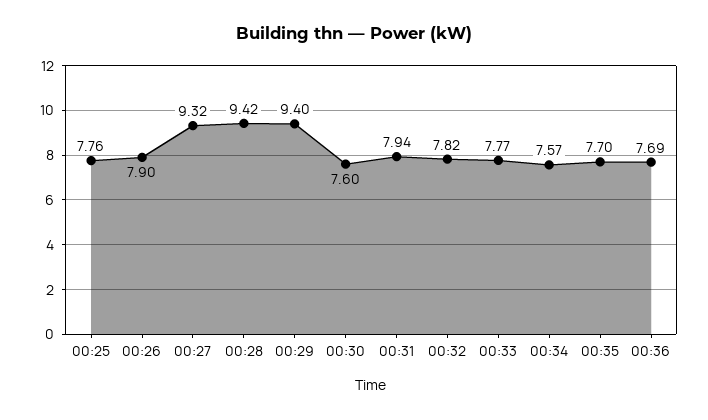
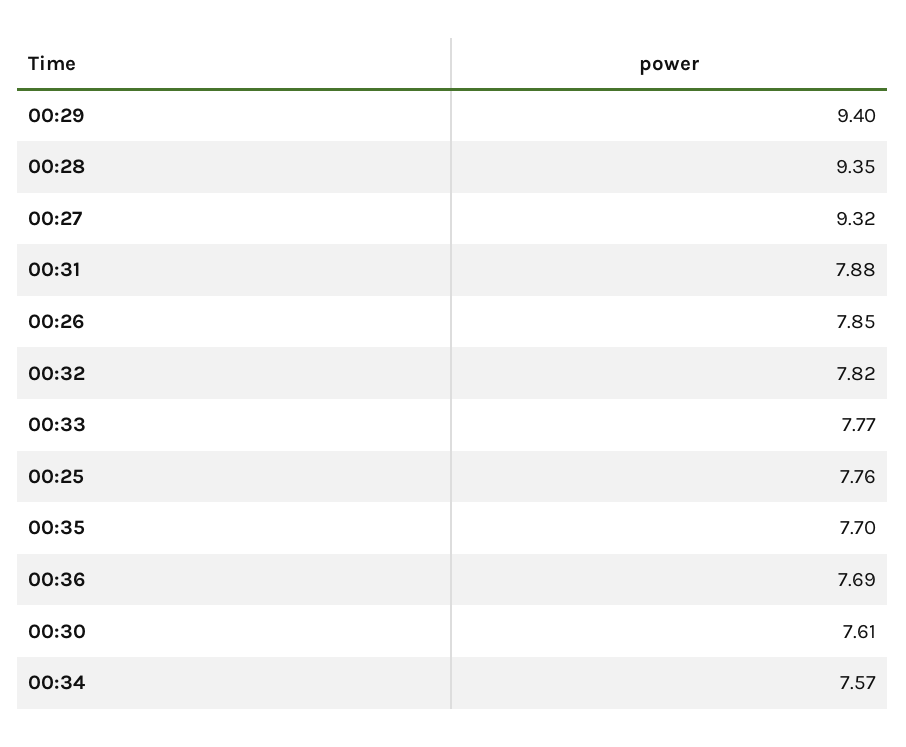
00:26: 7.9 -> 7.85
00:28: 9.42 -> 9.35
00:30: 7.6 -> 7.61
00:31: 7.94 -> 7.88

